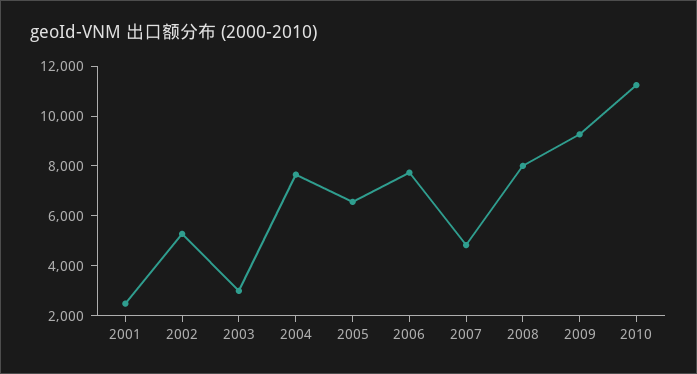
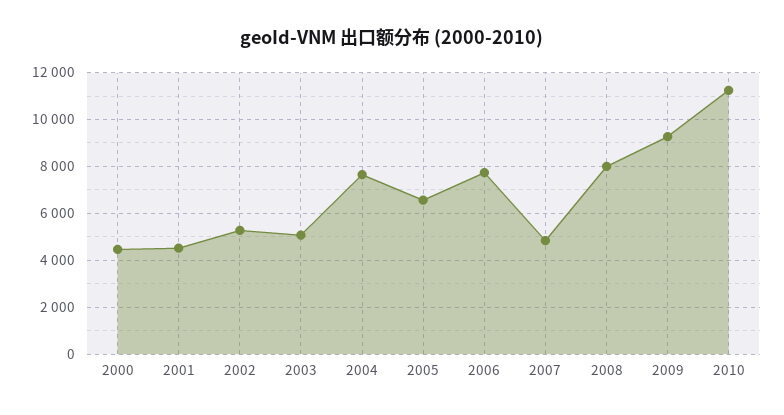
2001: 2500 -> 4500
2003: 3000 -> 5000
2000: none -> 4500

